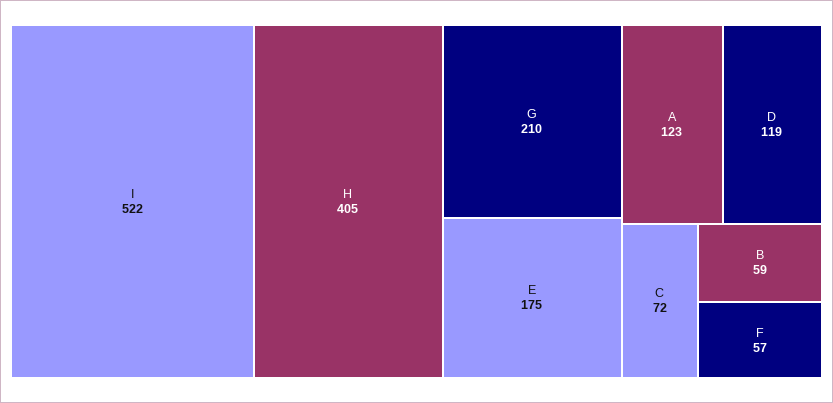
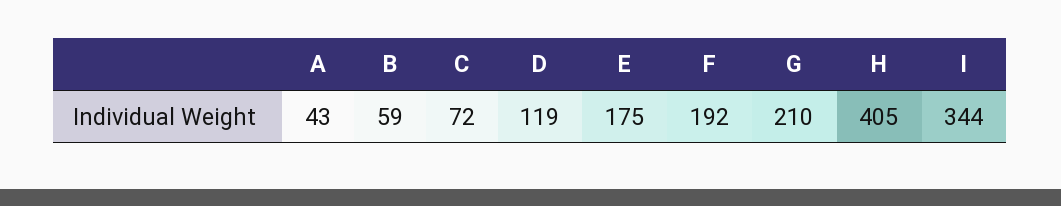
I: 522 -> 344
A: 123 -> 43
F: 57 -> 192

